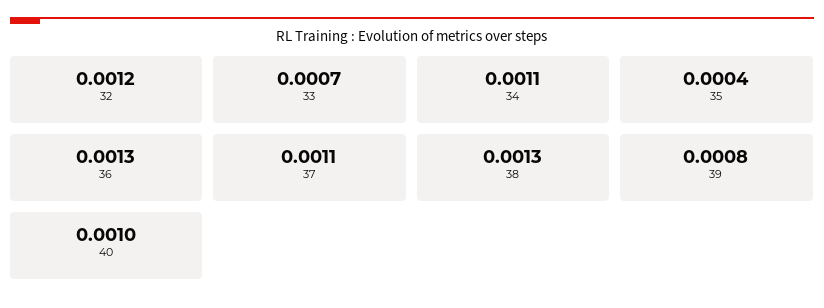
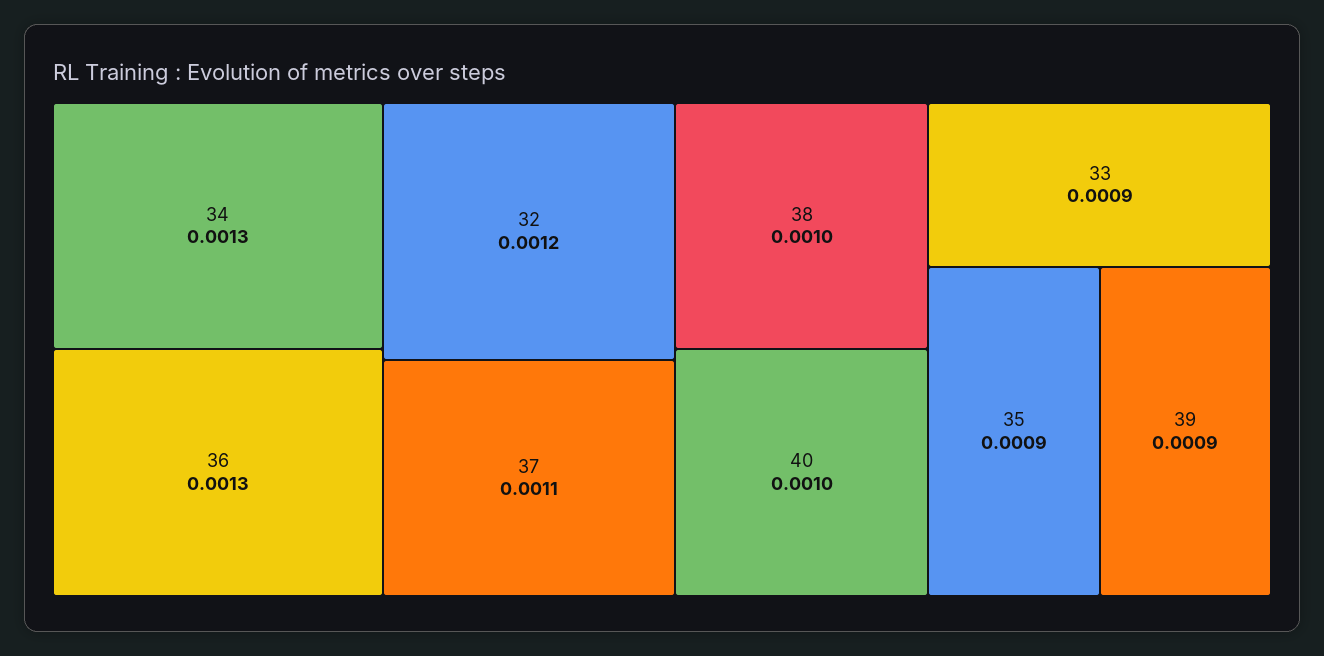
33: 0.0007 -> 0.0009
34: 0.0011 -> 0.0013
35: 0.0004 -> 0.0009
38: 0.0013 -> 0.001
39: 0.0008 -> 0.0009

